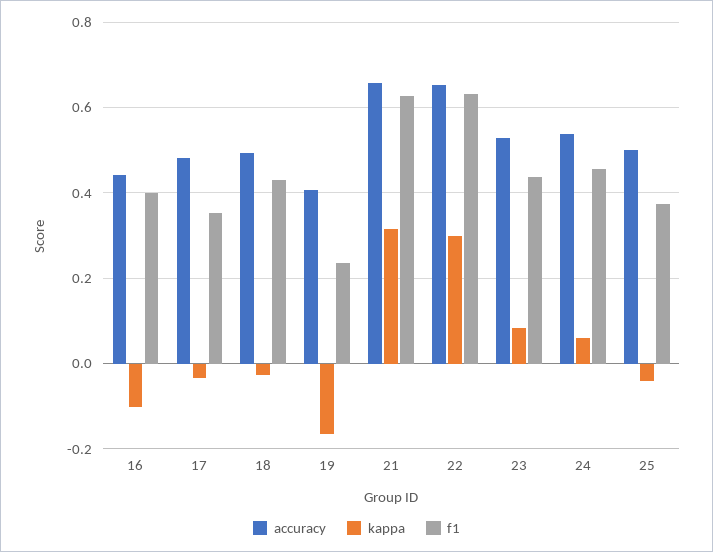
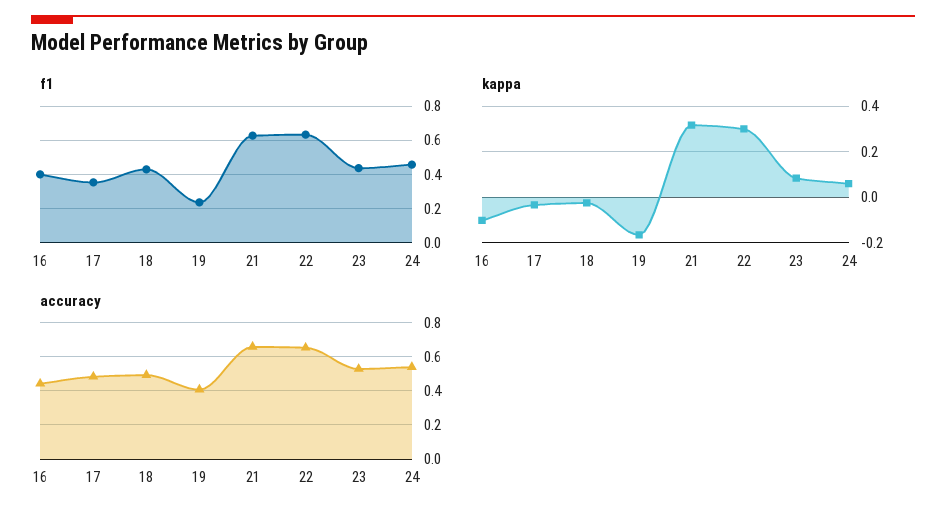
accuracy, 25: 0.5 -> none
kappa, 25: -0.04 -> none
f1, 25: 0.38 -> none

